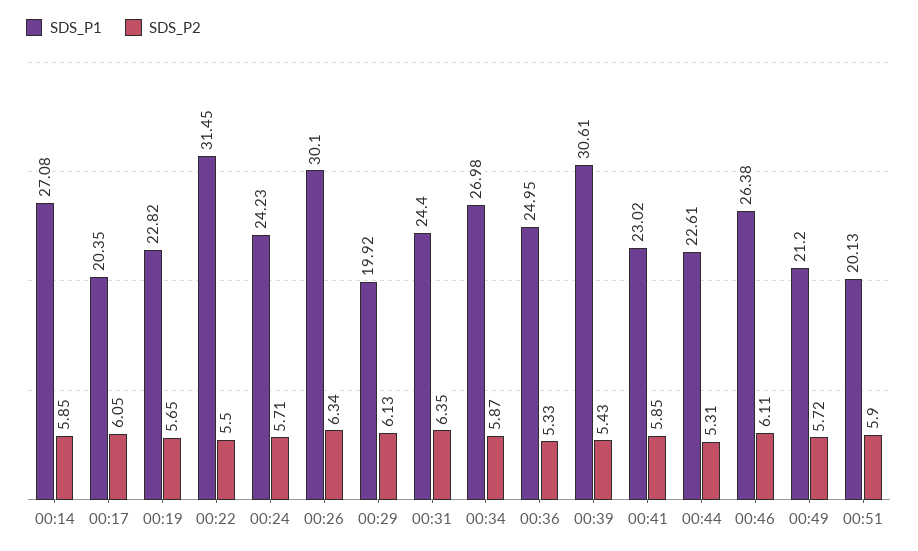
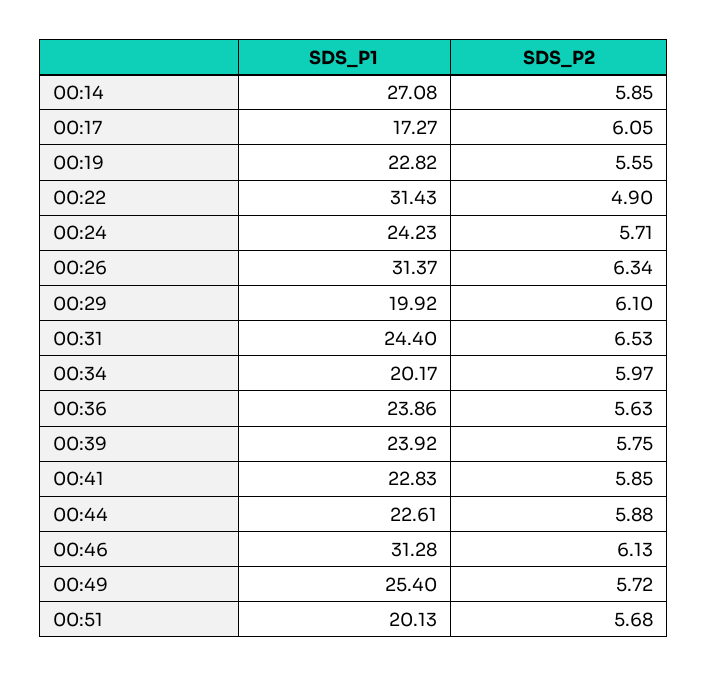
SDS_P1, 00:17: 20.35 -> 17.27
SDS_P2, 00:19: 5.65 -> 5.55
SDS_P1, 00:22: 31.45 -> 31.43
SDS_P2, 00:22: 5.5 -> 4.9
SDS_P1, 00:26: 30.1 -> 31.37
SDS_P2, 00:29: 6.13 -> 6.1
SDS_P2, 00:31: 6.35 -> 6.53
SDS_P1, 00:34: 26.98 -> 20.17
SDS_P2, 00:34: 5.87 -> 5.97
SDS_P1, 00:36: 24.95 -> 23.86
SDS_P2, 00:36: 5.33 -> 5.63
SDS_P1, 00:39: 30.61 -> 23.92
SDS_P2, 00:39: 5.43 -> 5.75
SDS_P1, 00:41: 23.02 -> 22.83
SDS_P2, 00:44: 5.31 -> 5.88
SDS_P1, 00:46: 26.38 -> 31.28
SDS_P2, 00:46: 6.11 -> 6.13
SDS_P1, 00:49: 21.2 -> 25.4
SDS_P2, 00:51: 5.9 -> 5.68

